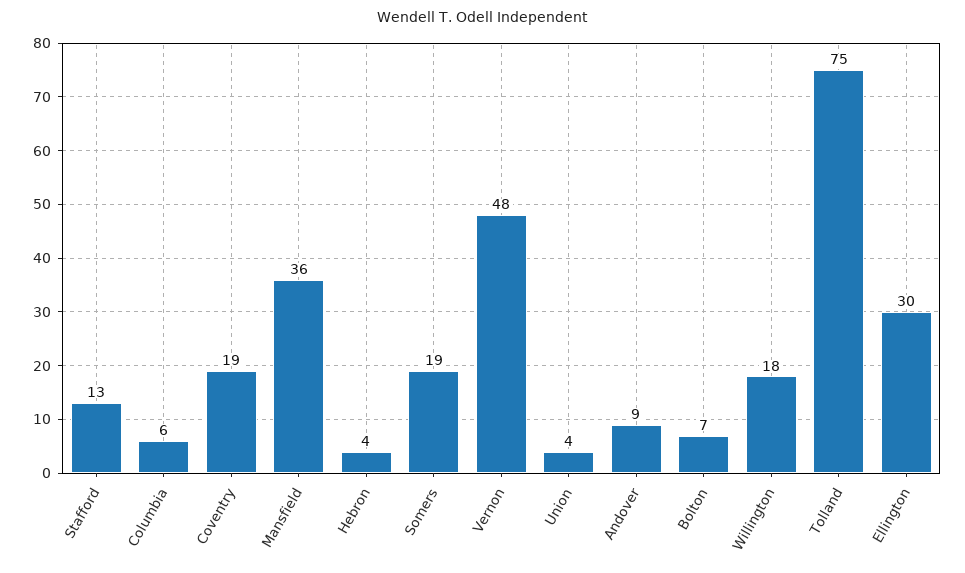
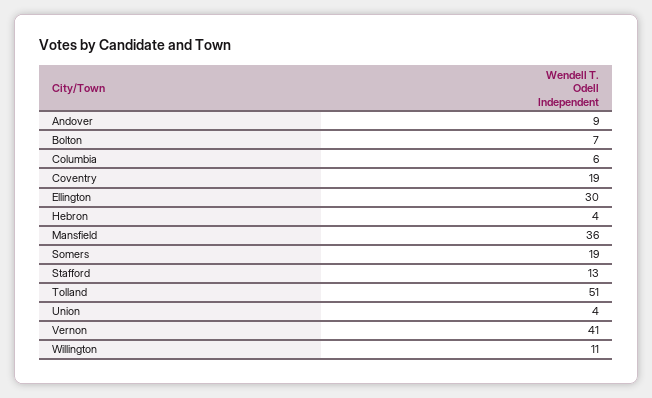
Vernon: 48 -> 41
Willington: 18 -> 11
Tolland: 75 -> 51

